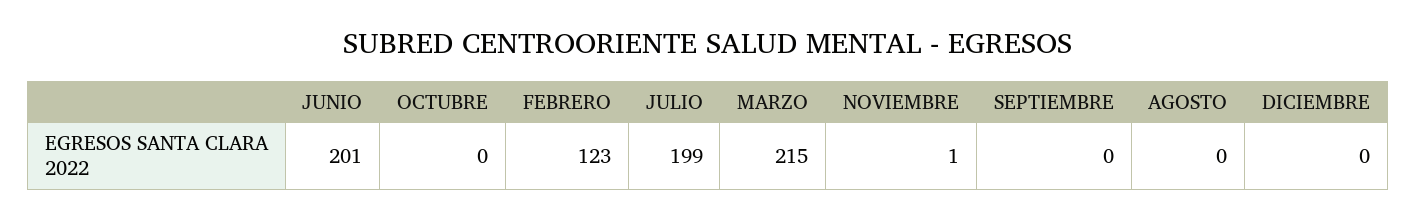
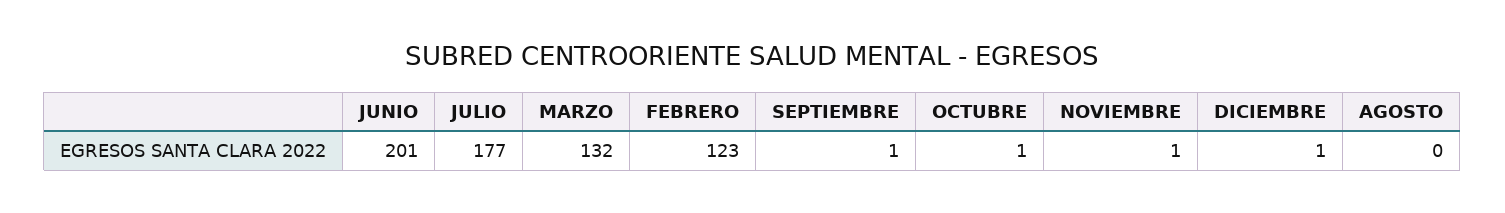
OCTUBRE: 0 -> 1
JULIO: 199 -> 177
MARZO: 215 -> 132
SEPTIEMBRE: 0 -> 1
DICIEMBRE: 0 -> 1

